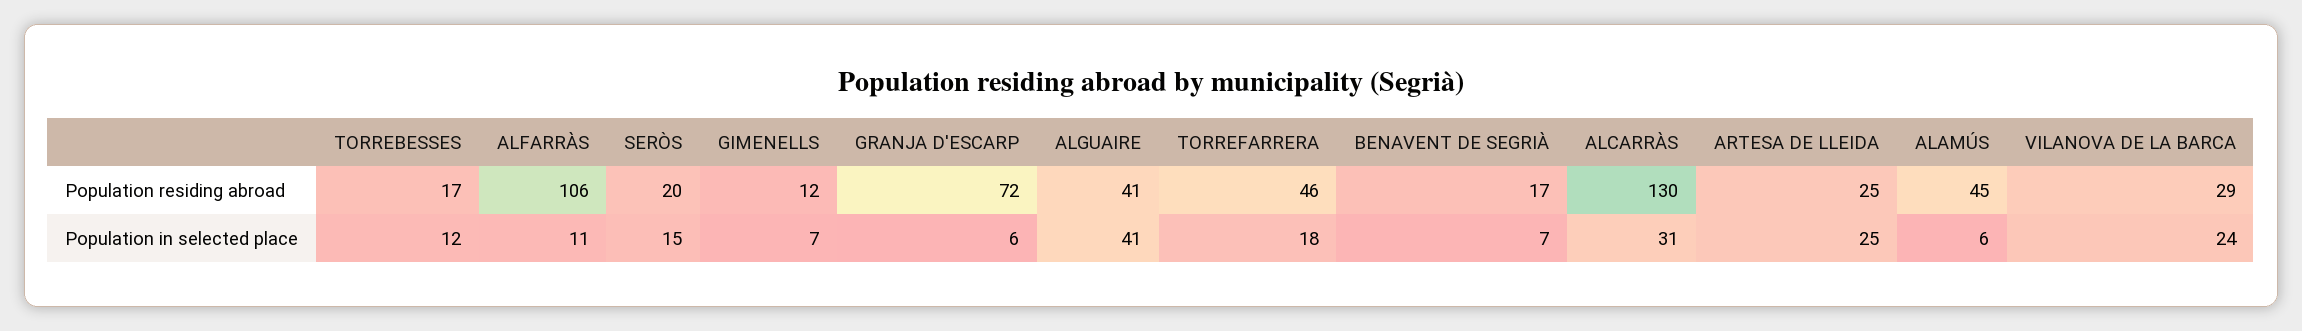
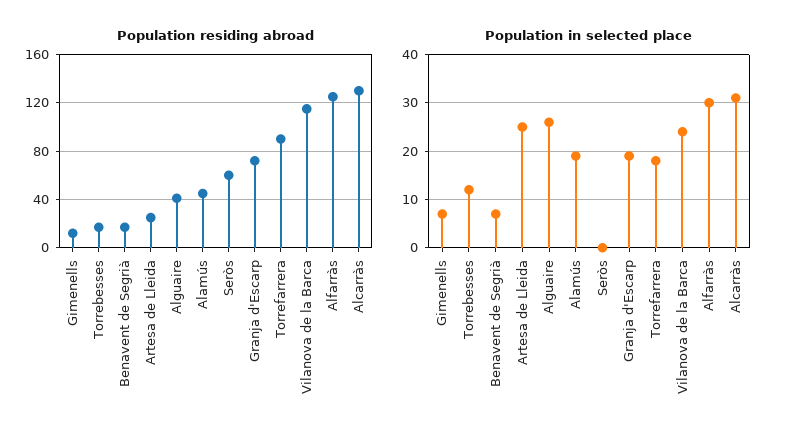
Population residing abroad, ALFARRÀS: 106 -> 125
Population residing abroad, SERÒS: 20 -> 60
Population residing abroad, TORREFARRERA: 46 -> 90
Population residing abroad, VILANOVA DE LA BARCA: 29 -> 115
Population in selected place, ALFARRÀS: 11 -> 30
Population in selected place, SERÒS: 15 -> 0
Population in selected place, GRANJA D'ESCARP: 6 -> 20
Population in selected place, ALGUAIRE: 41 -> 25
Population in selected place, ALAMÚS: 6 -> 20

